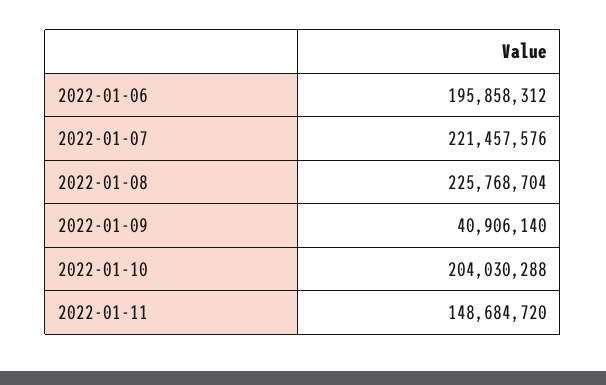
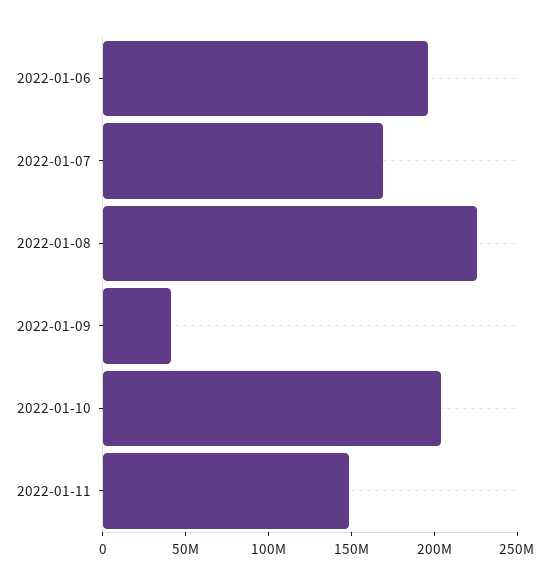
2022-01-07: 221457576 -> 170000000

